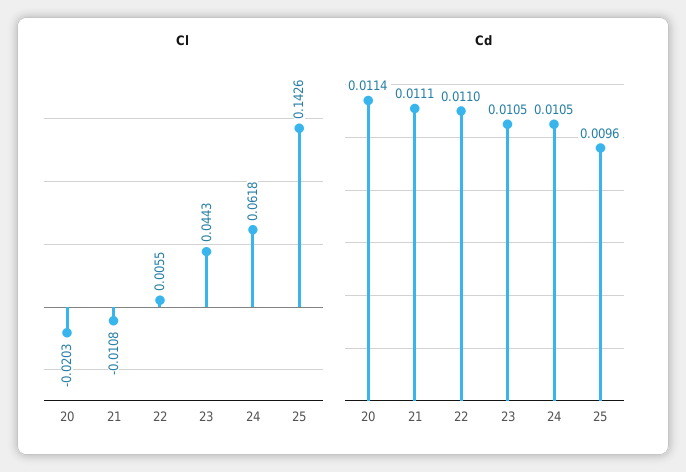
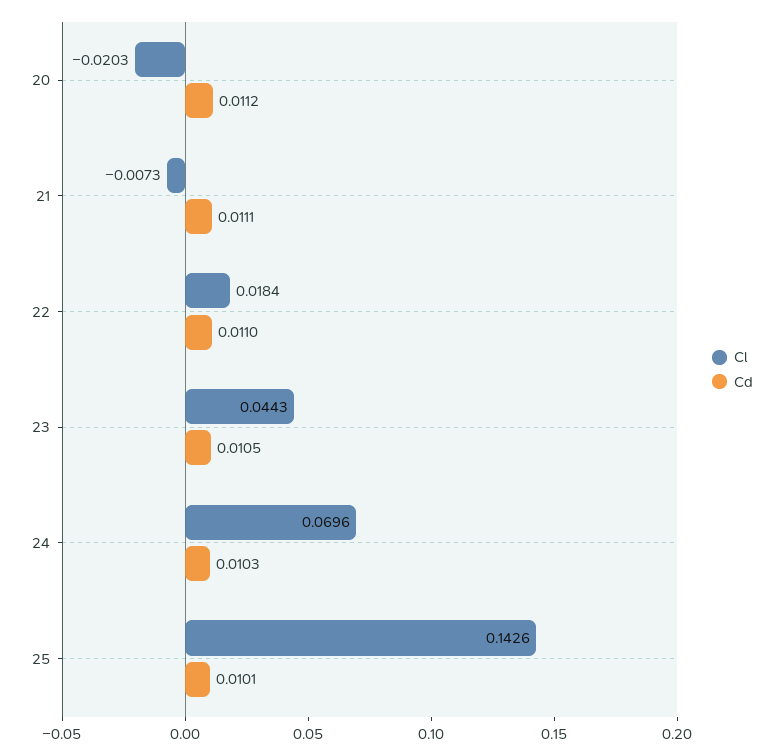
Cl, 21: -0.0108 -> -0.0073
Cl, 22: 0.0055 -> 0.0184
Cl, 24: 0.0618 -> 0.0696
Cd, 20: 0.0114 -> 0.0112
Cd, 24: 0.0105 -> 0.0103
Cd, 25: 0.0096 -> 0.0101

